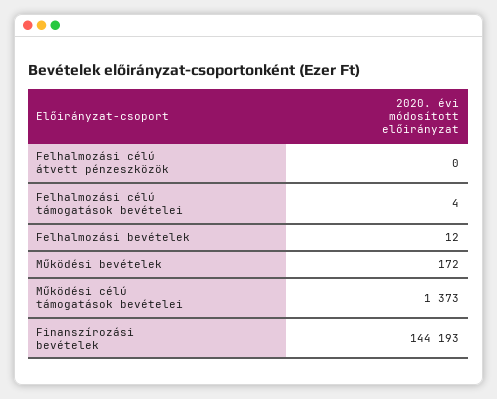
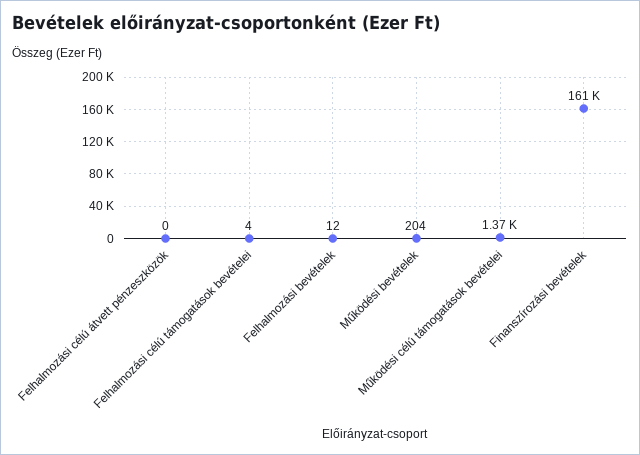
Működési bevételek: 172 -> 204
Finanszírozási bevételek: 144193 -> 161000

